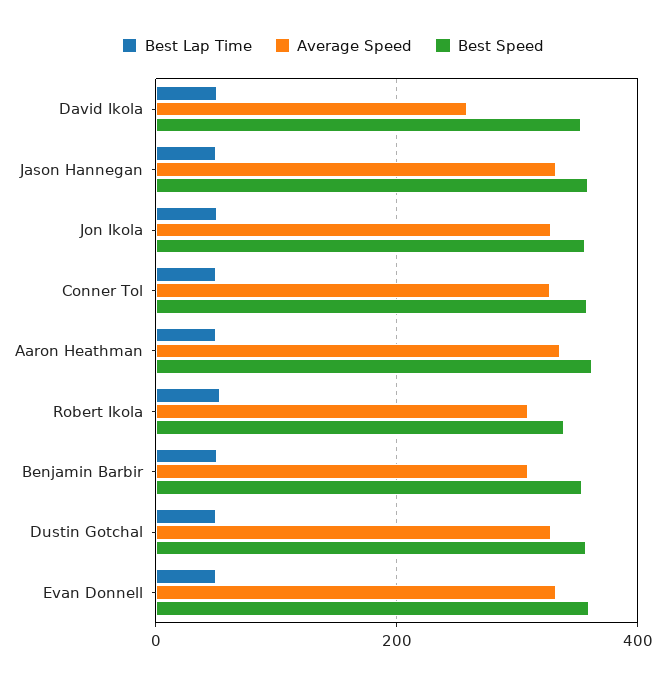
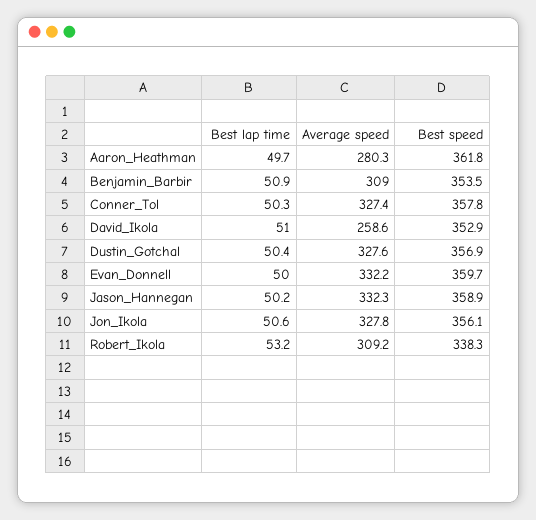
Average Speed, Aaron Heathman: 340 -> 280.3

